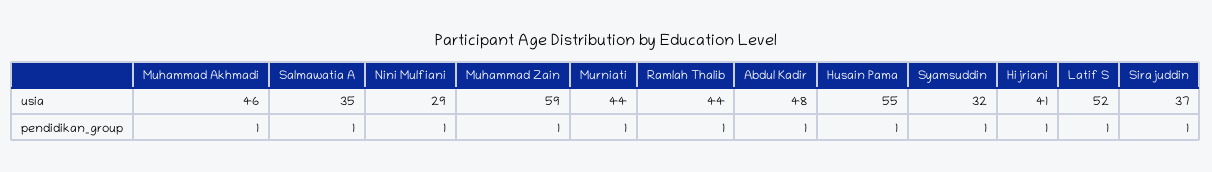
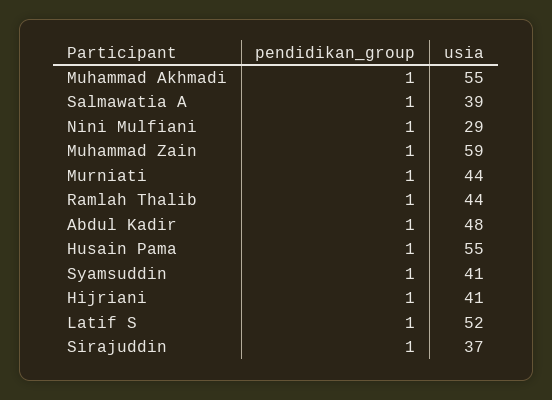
Muhammad Akhmadi, usia: 46 -> 55
Salmawatia A, usia: 35 -> 39
Syamsuddin, usia: 32 -> 41

